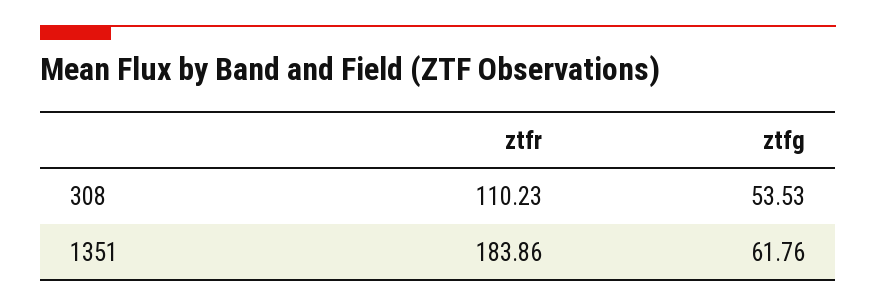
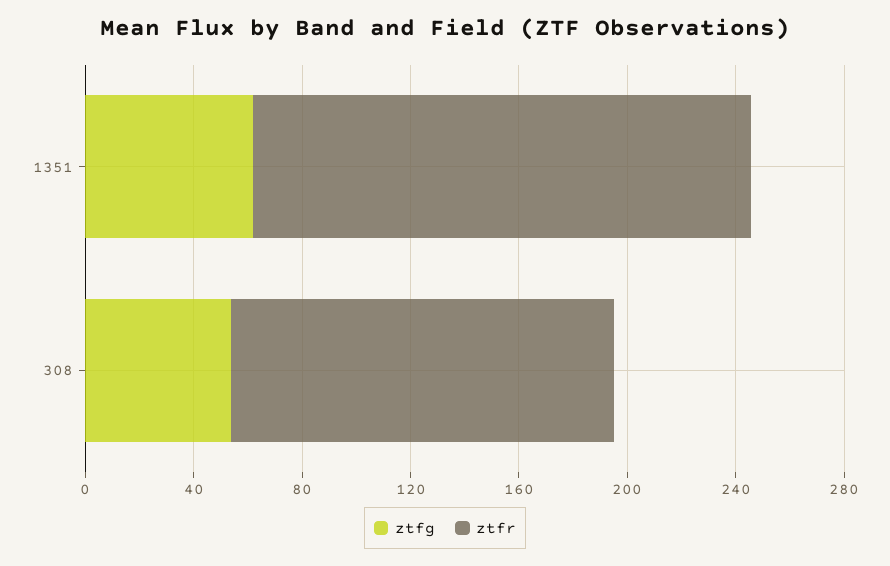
ztfr, 308: 110.23 -> 140

